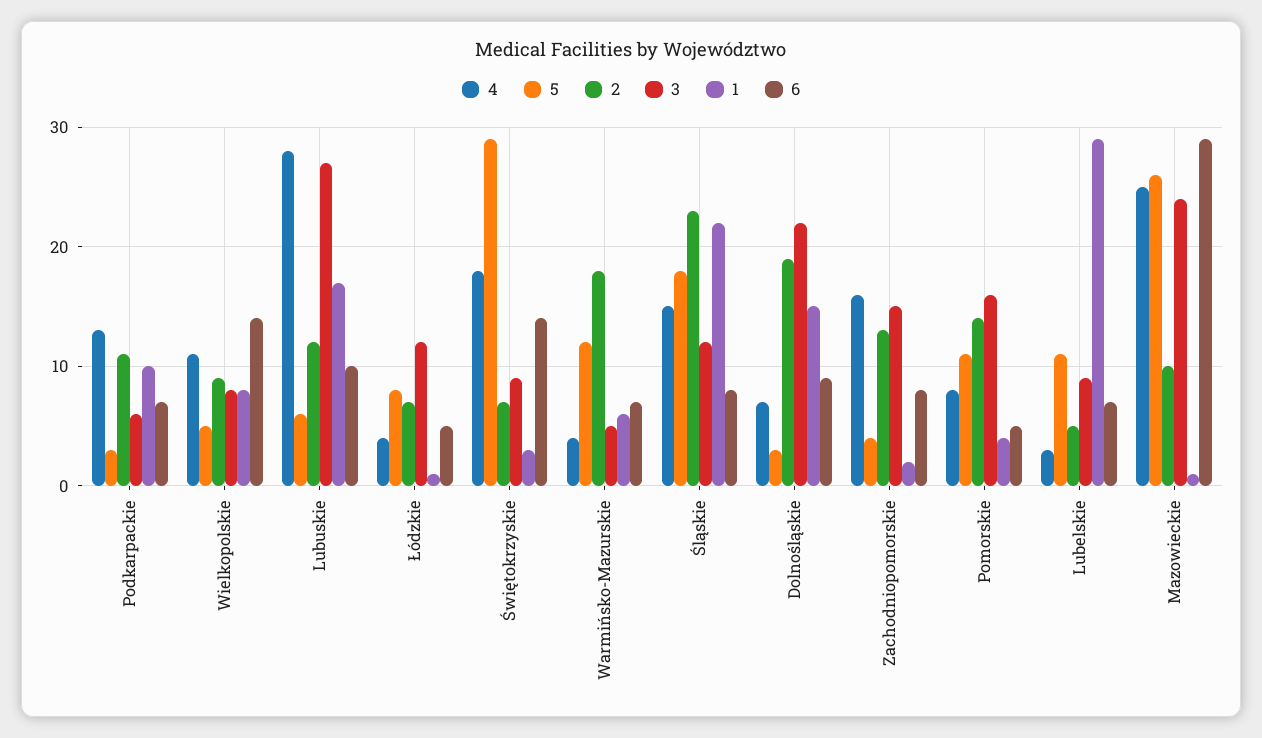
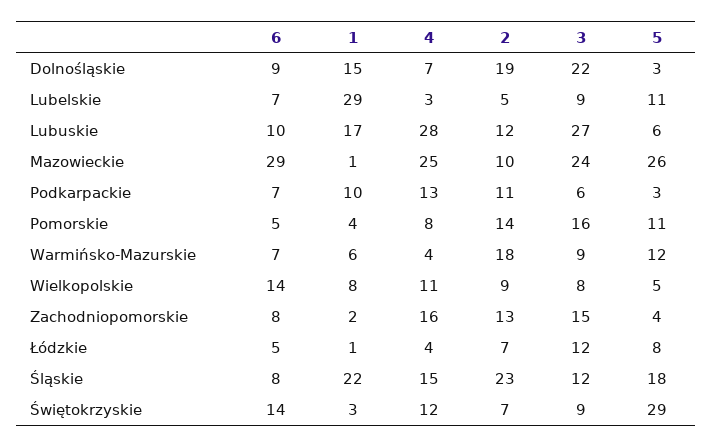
4, Świętokrzyskie: 18 -> 12
3, Warmińsko-Mazurskie: 5 -> 9

